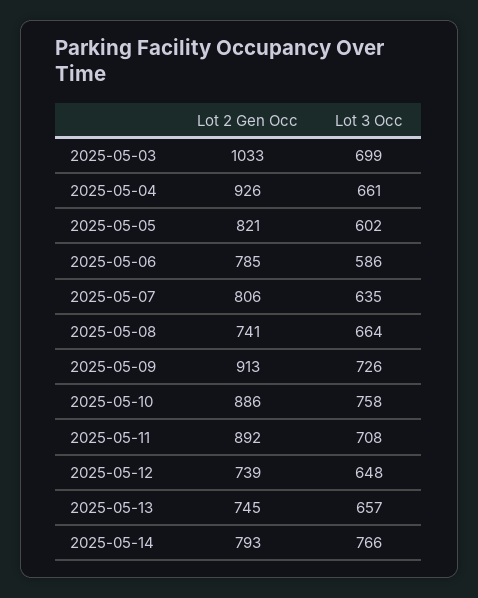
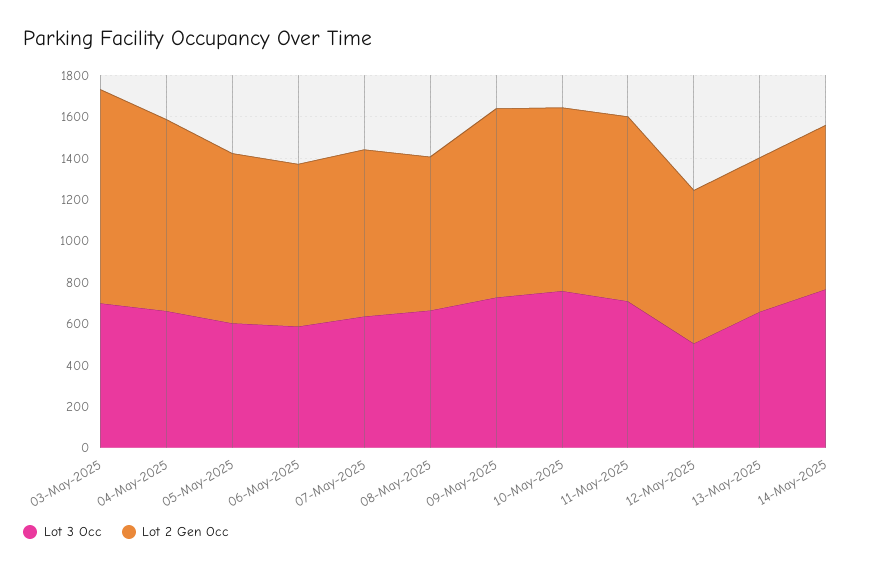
Lot 3 Occ, 2025-05-12: 648 -> 500

